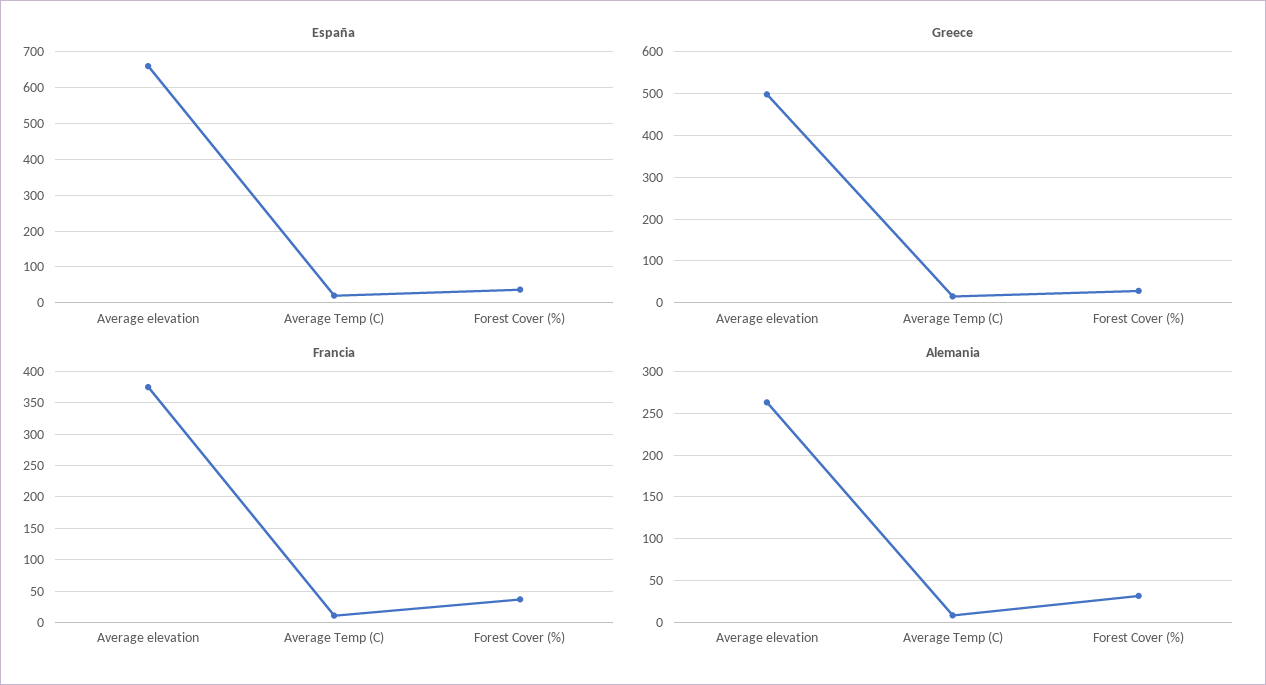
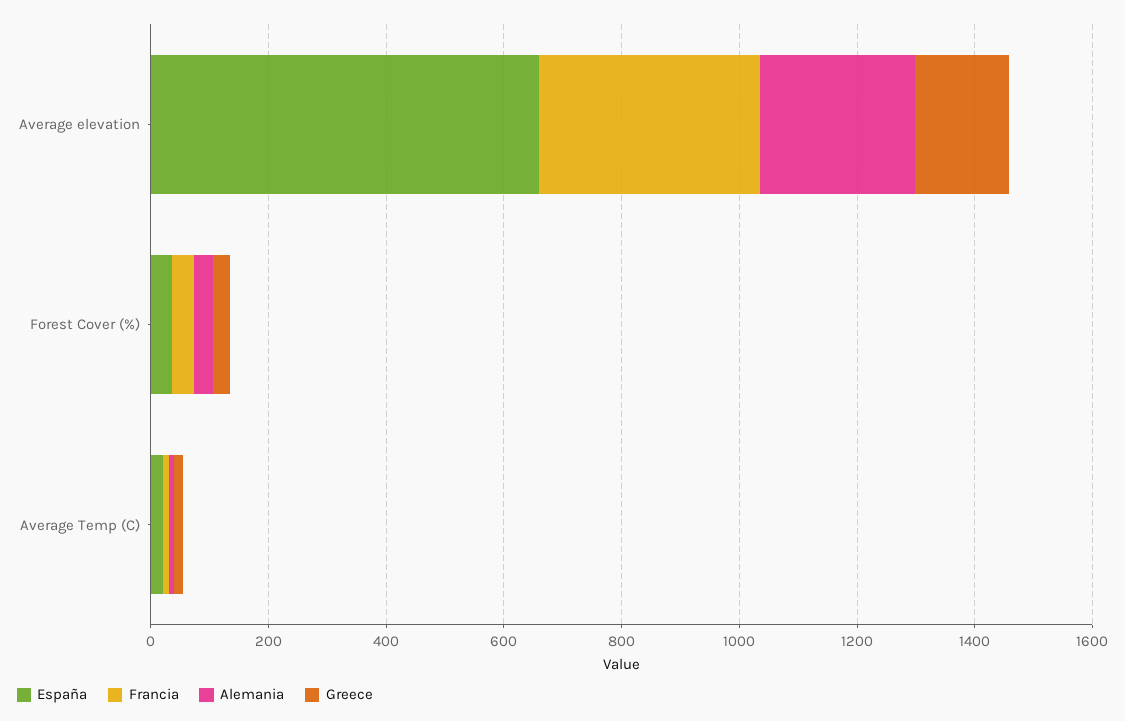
Greece, Average elevation: 500 -> 150

